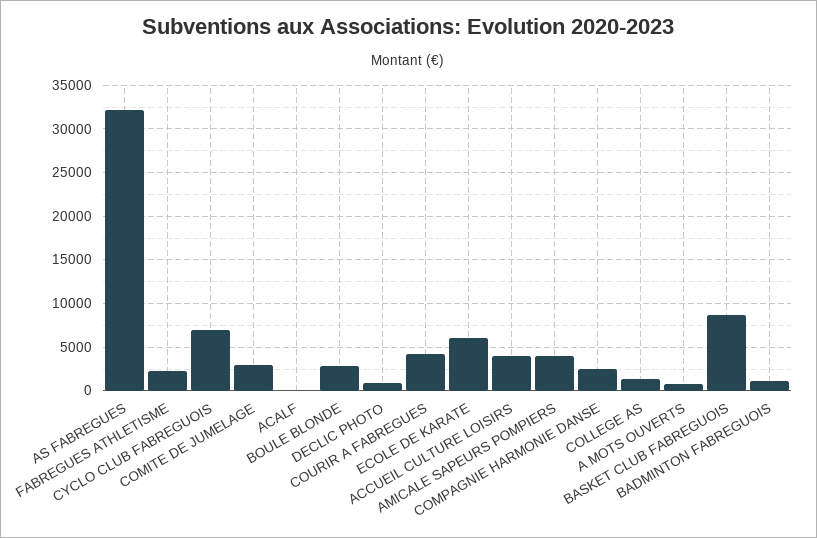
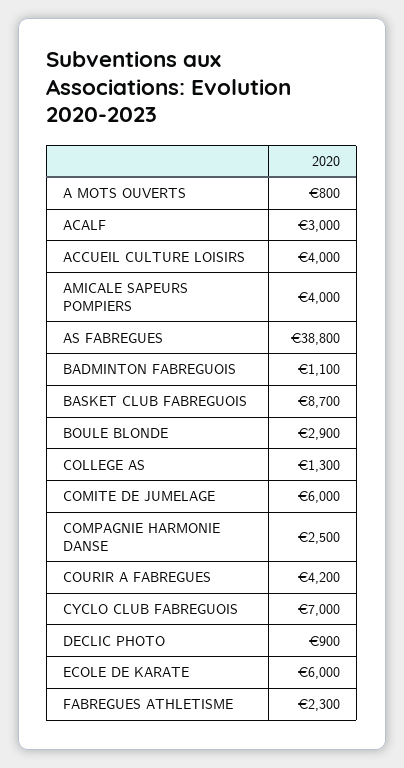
AS FABREGUES: 32000 -> 38800
COMITE DE JUMELAGE: 3000 -> 6000
ACALF: 0 -> 3000

